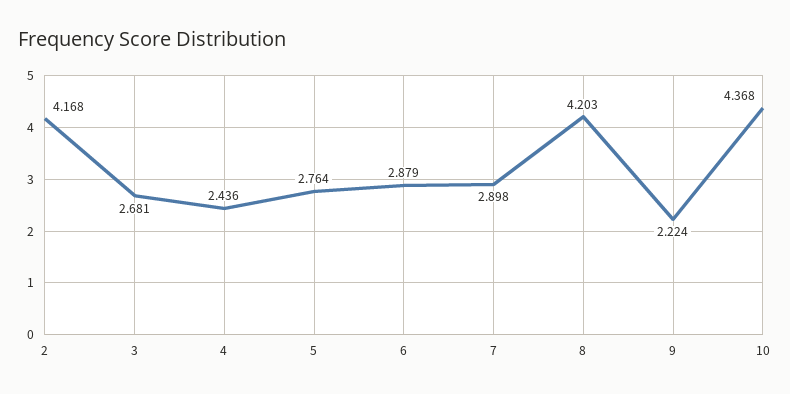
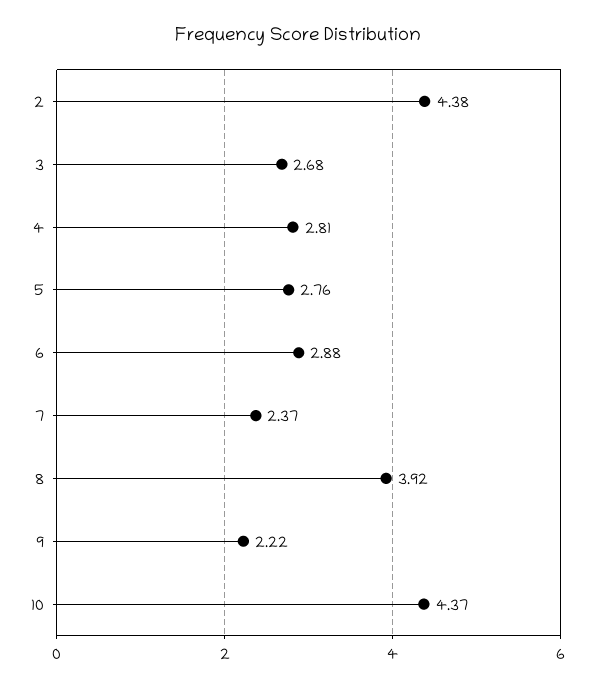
2: 4.168 -> 4.38
4: 2.436 -> 2.81
7: 2.898 -> 2.37
8: 4.203 -> 3.92

